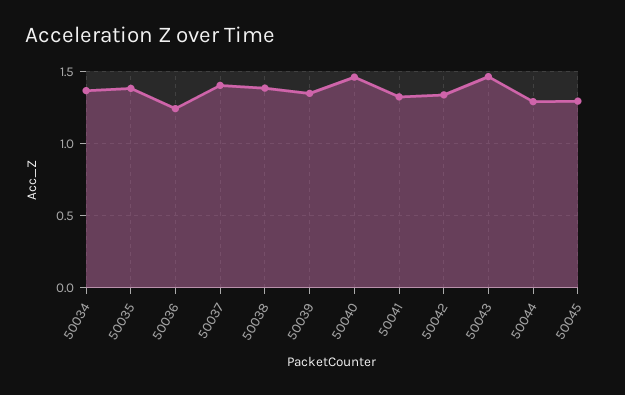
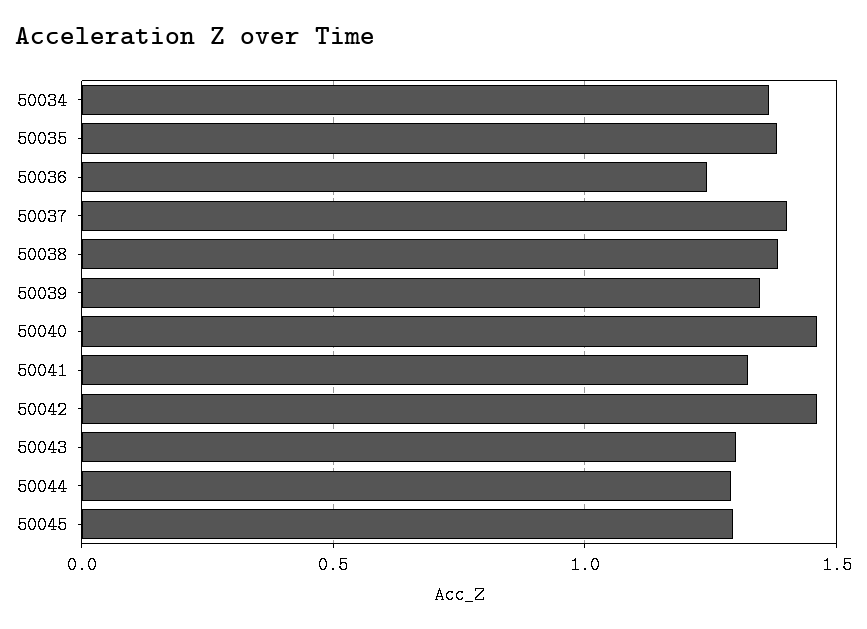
50042: 1.35 -> 1.45
50043: 1.45 -> 1.3

